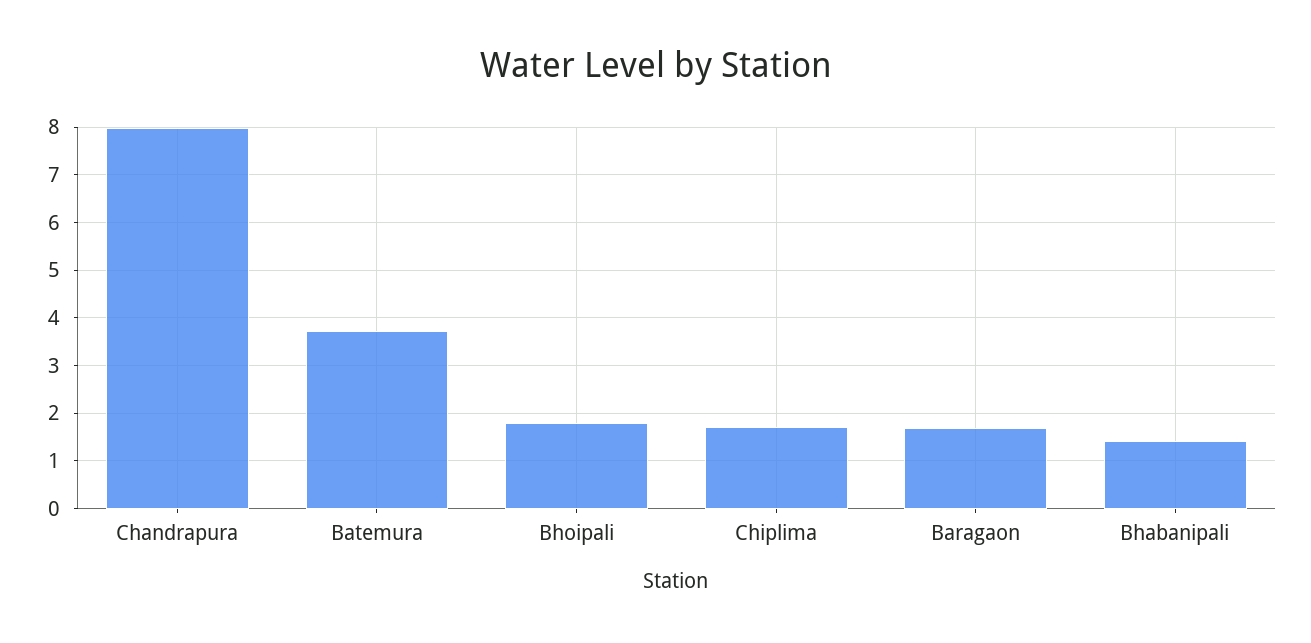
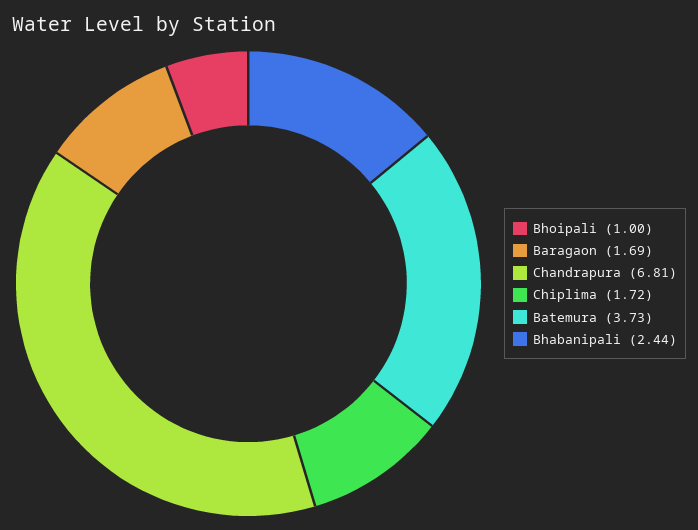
Chandrapura: 8 -> 6.81
Bhoipali: 1.8 -> 1
Bhabanipali: 1.4 -> 2.44

